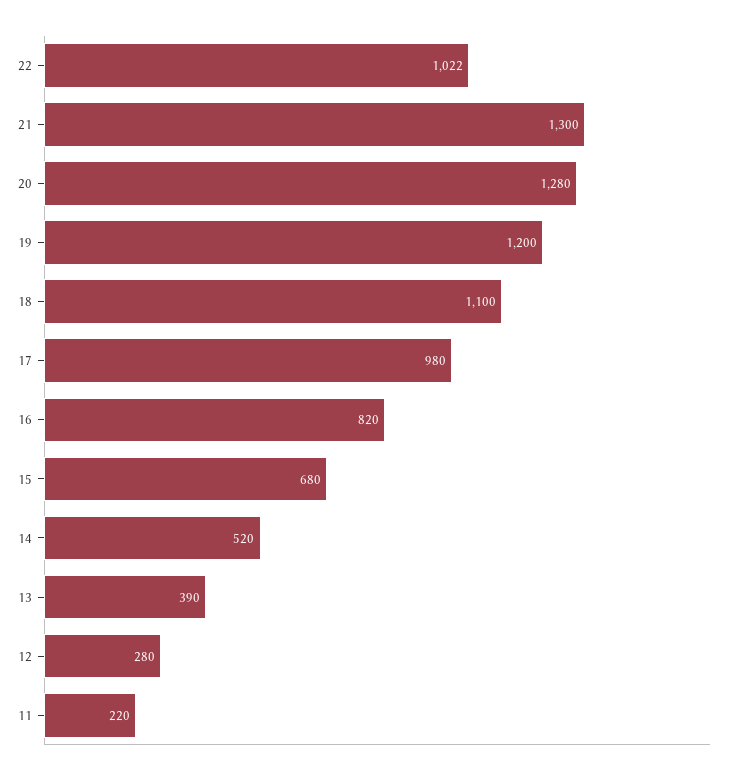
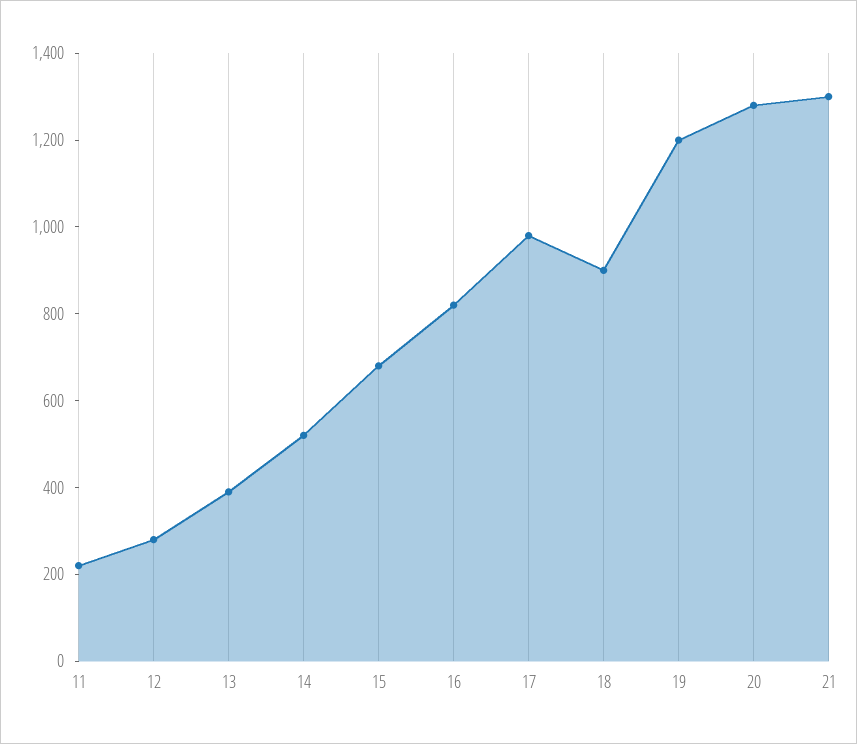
22: 1022 -> none
18: 1100 -> 900

